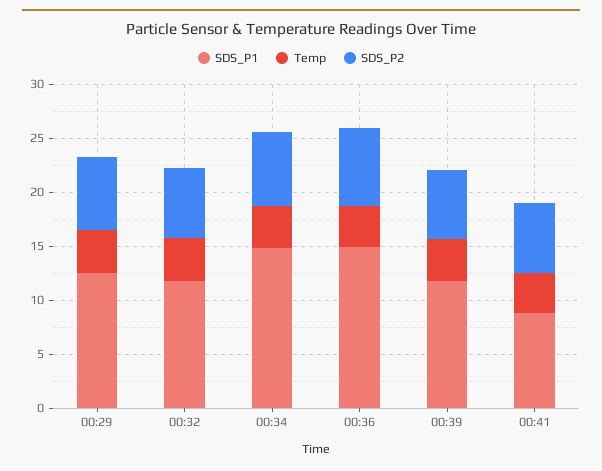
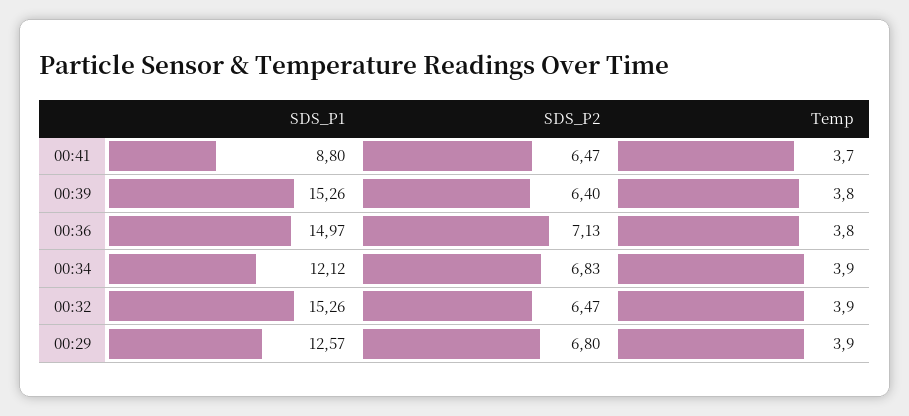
SDS_P1, 00:32: 12 -> 15.26
SDS_P1, 00:34: 15 -> 12.12
SDS_P1, 00:39: 12 -> 15.26

